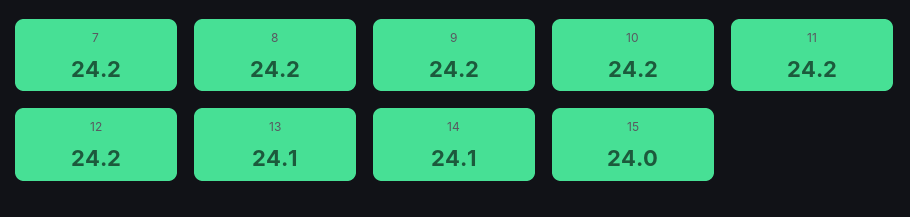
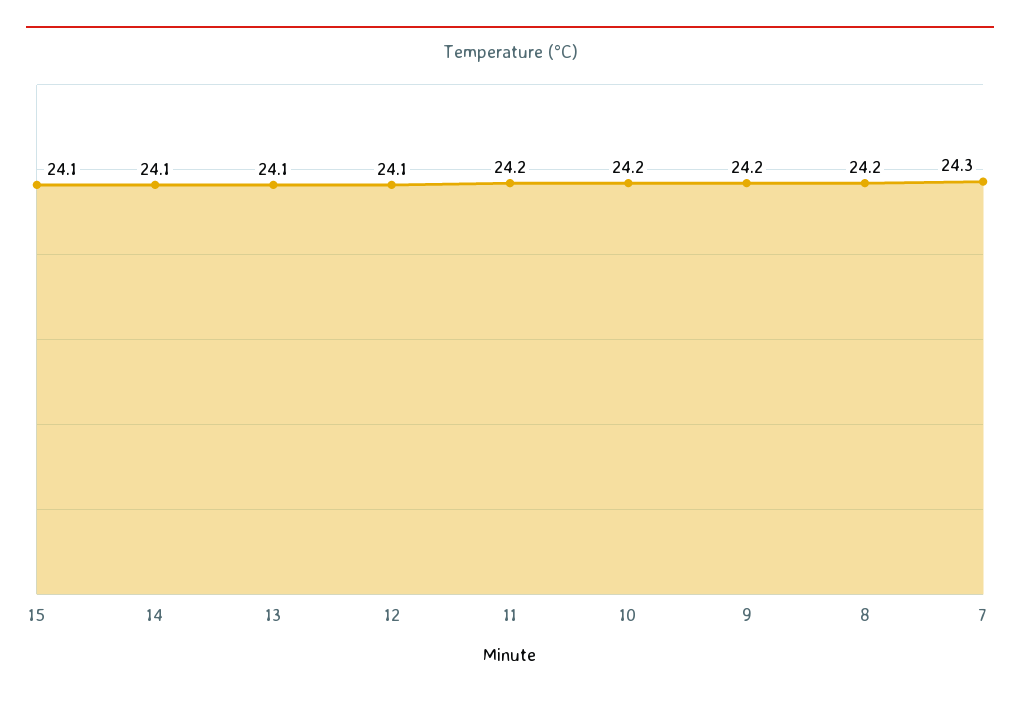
7: 24.2 -> 24.3
12: 24.2 -> 24.1
15: 24 -> 24.1

